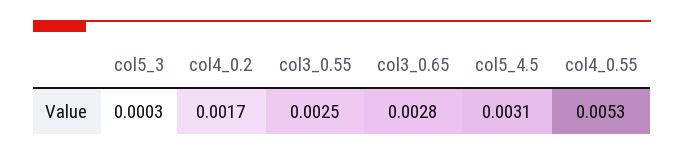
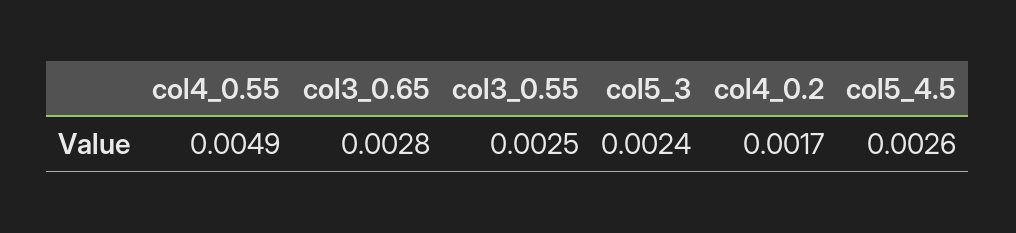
col5_3: 0.0003 -> 0.0024
col5_4.5: 0.0031 -> 0.0026
col4_0.55: 0.0053 -> 0.0049

